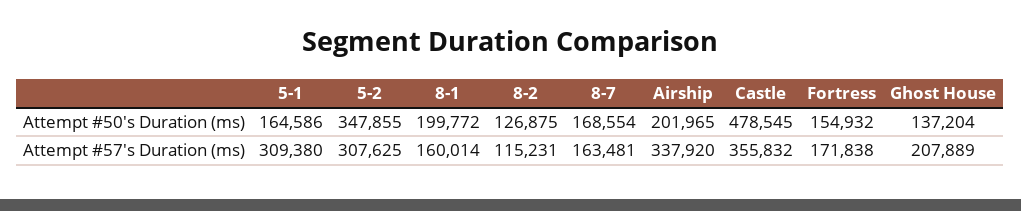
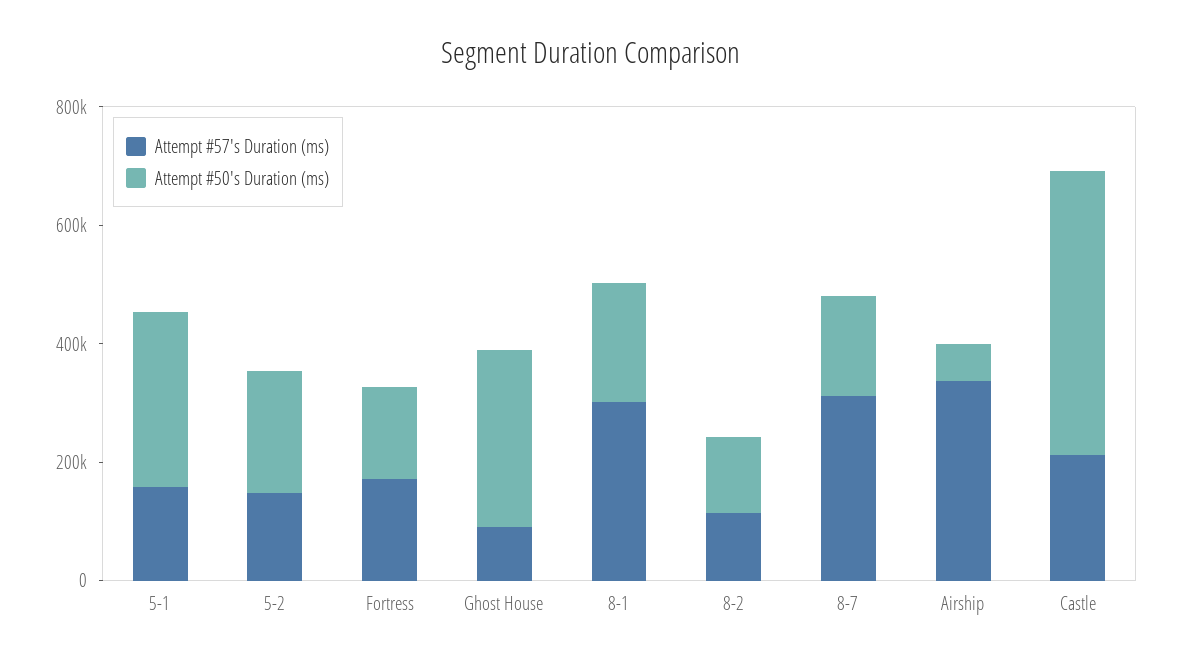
Attempt #50's Duration (ms), 5-1: 164586 -> 300000
Attempt #50's Duration (ms), 5-2: 347855 -> 200000
Attempt #50's Duration (ms), Airship: 201965 -> 50000
Attempt #50's Duration (ms), Ghost House: 137204 -> 300000
Attempt #57's Duration (ms), 5-1: 309380 -> 150000
Attempt #57's Duration (ms), 5-2: 307625 -> 150000
Attempt #57's Duration (ms), 8-1: 160014 -> 300000
Attempt #57's Duration (ms), 8-7: 163481 -> 300000
Attempt #57's Duration (ms), Castle: 355832 -> 200000
Attempt #57's Duration (ms), Ghost House: 207889 -> 100000

